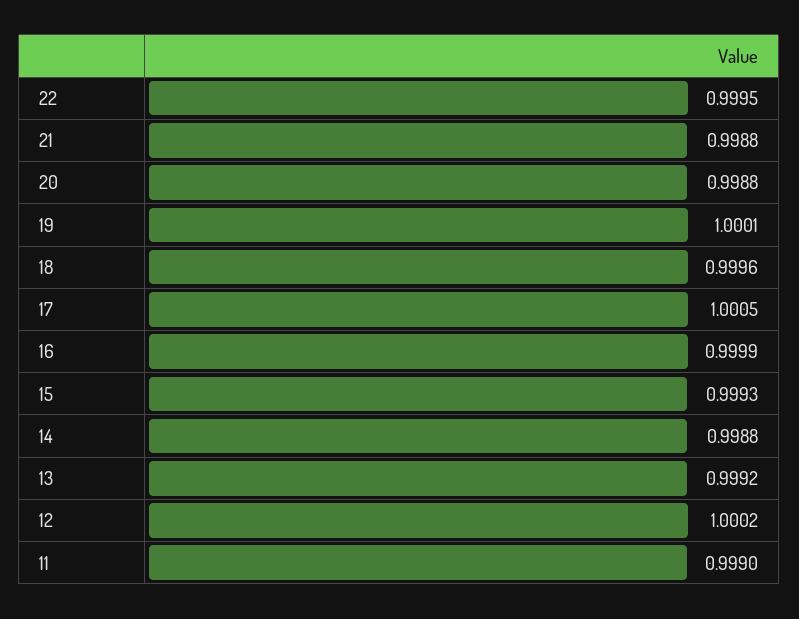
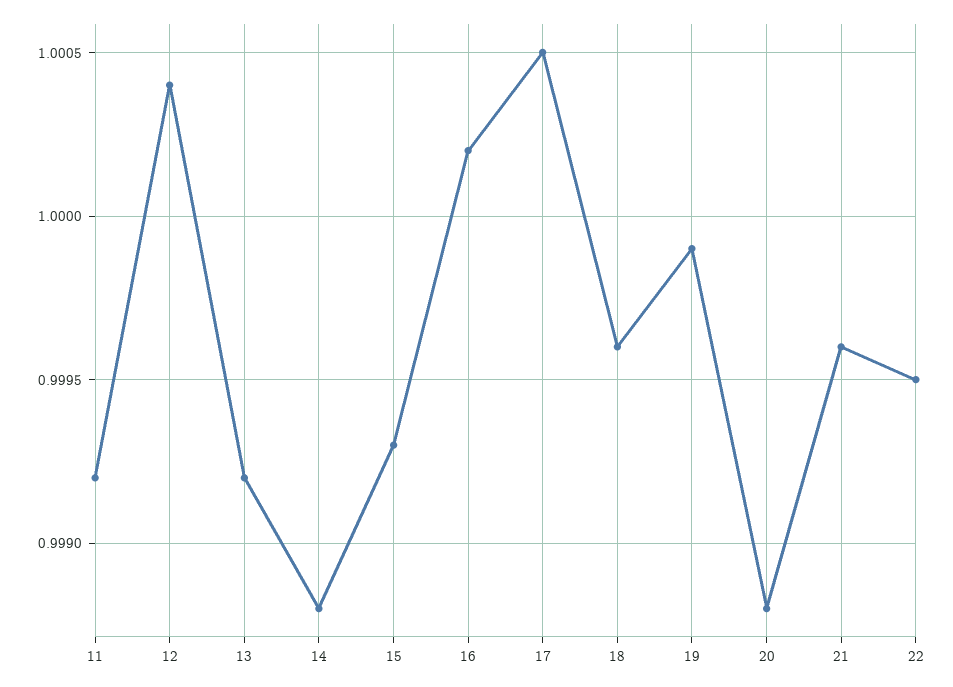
21: 0.9988 -> 0.9996
19: 1.0001 -> 0.9999
16: 0.9999 -> 1.0002
12: 1.0002 -> 1.0004
11: 0.999 -> 0.9992

